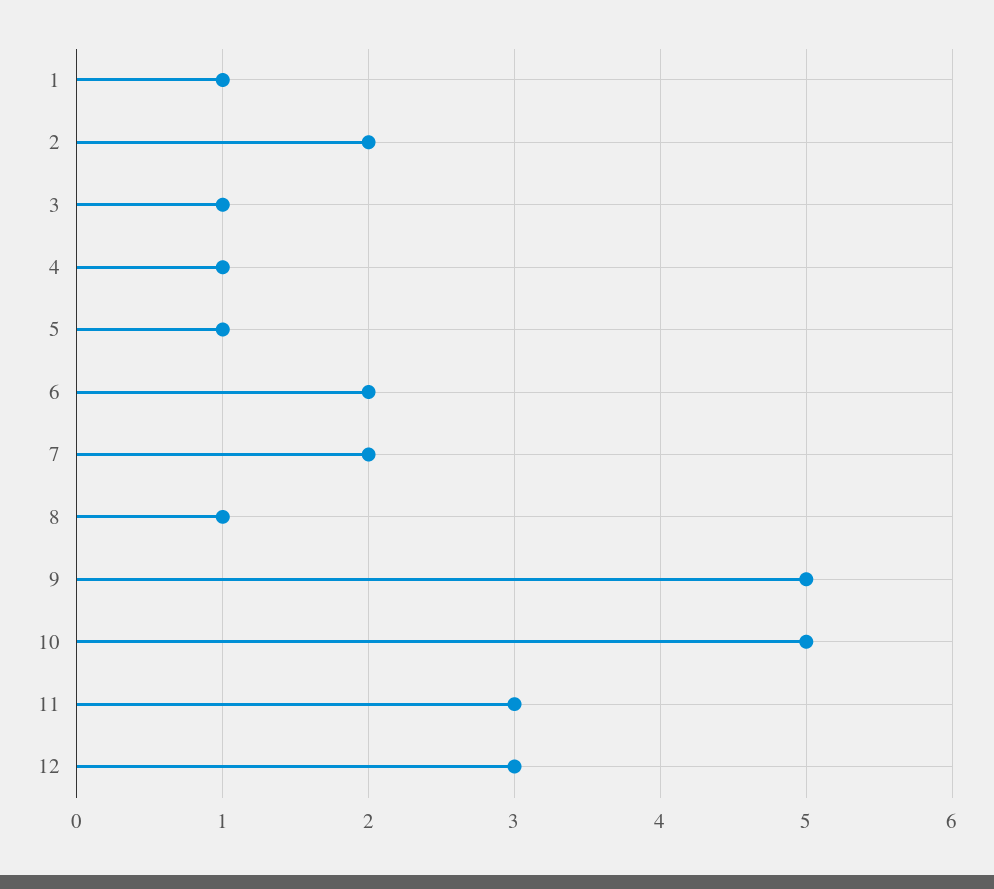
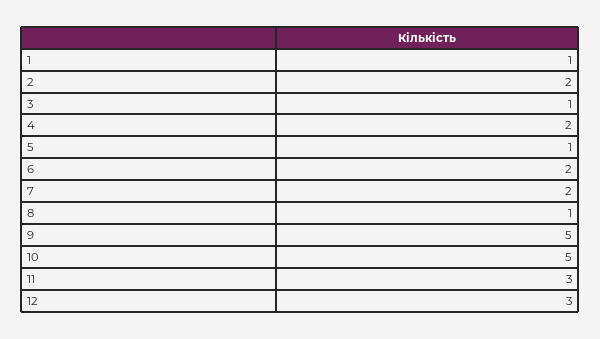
4: 1 -> 2

